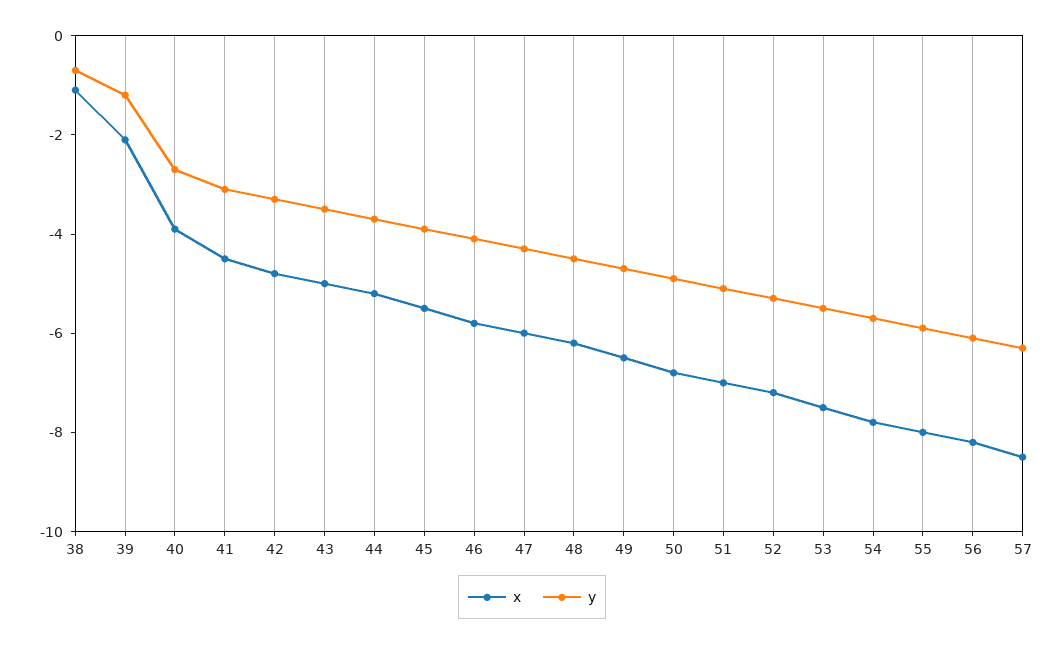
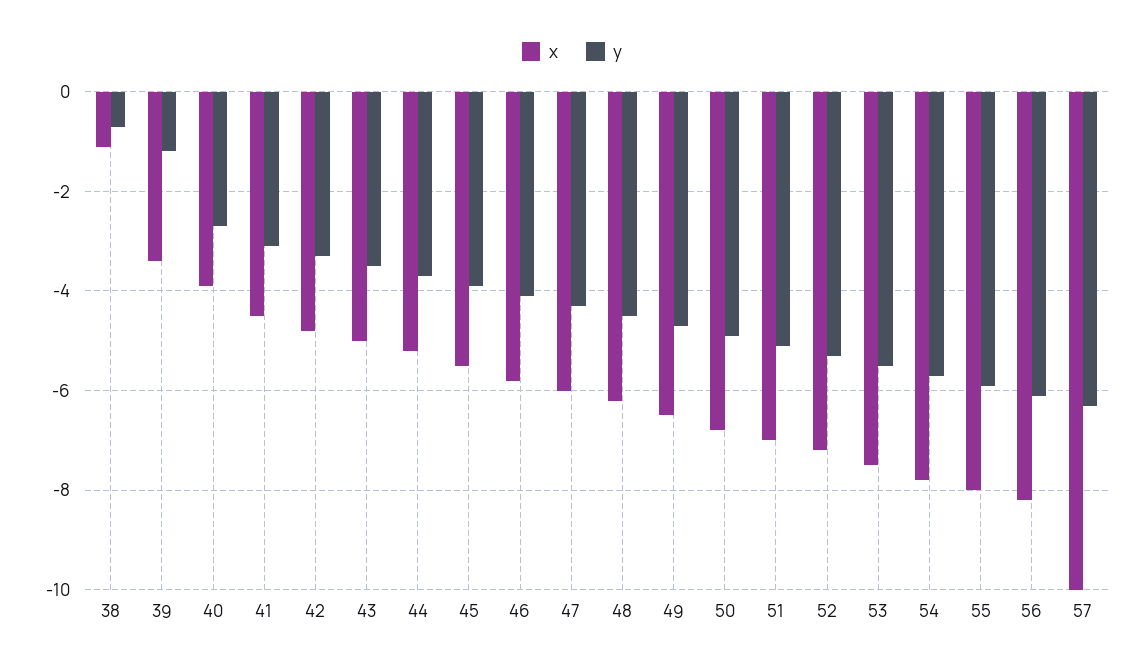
x, 39: -2 -> -3.5
x, 57: -8.5 -> -10

